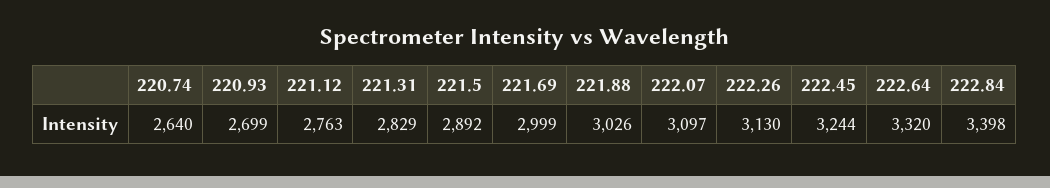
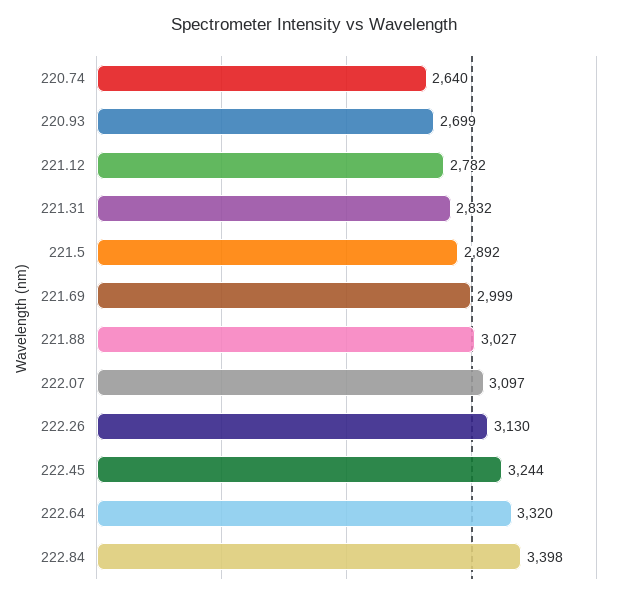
221.12: 2763 -> 2782
221.31: 2829 -> 2832
221.88: 3026 -> 3027

